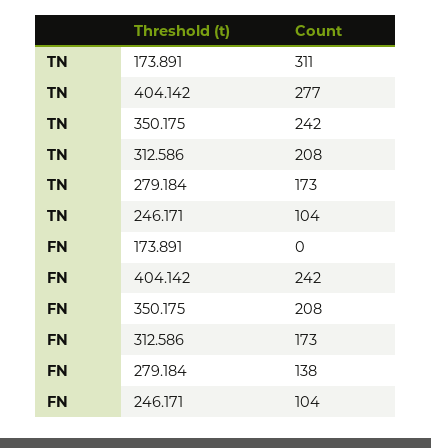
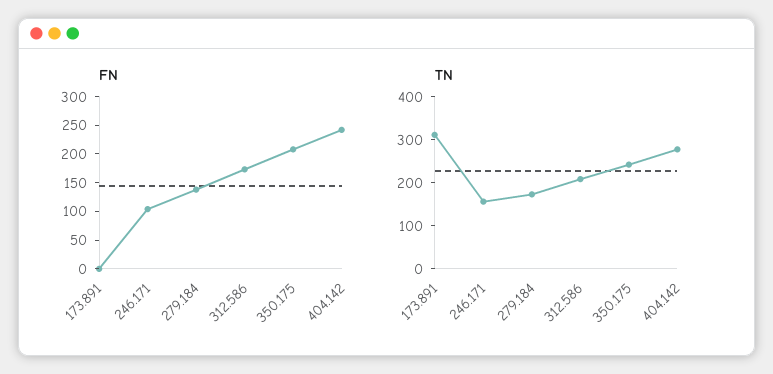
TN, 246.171: 104 -> 160

